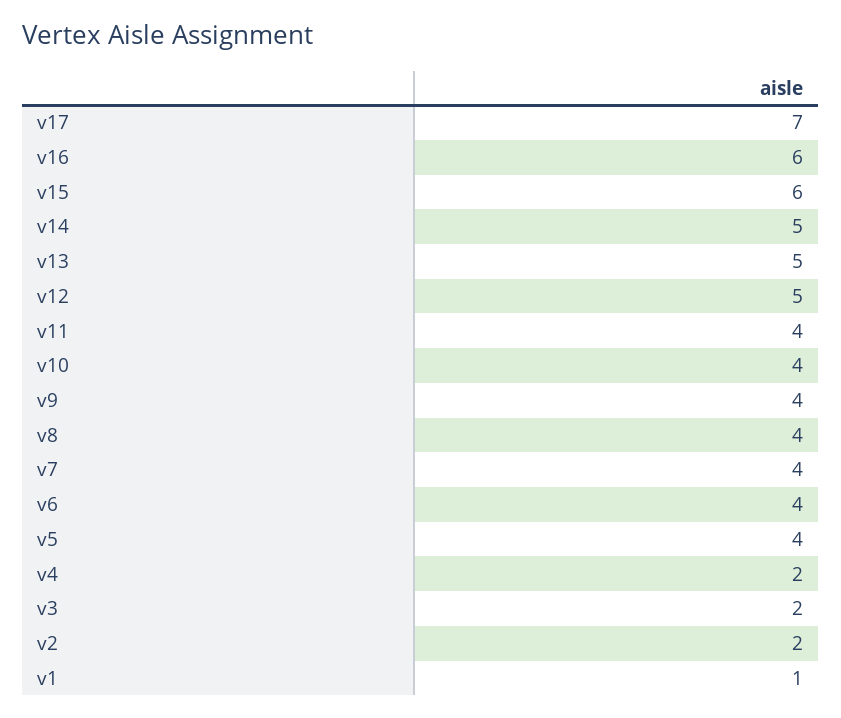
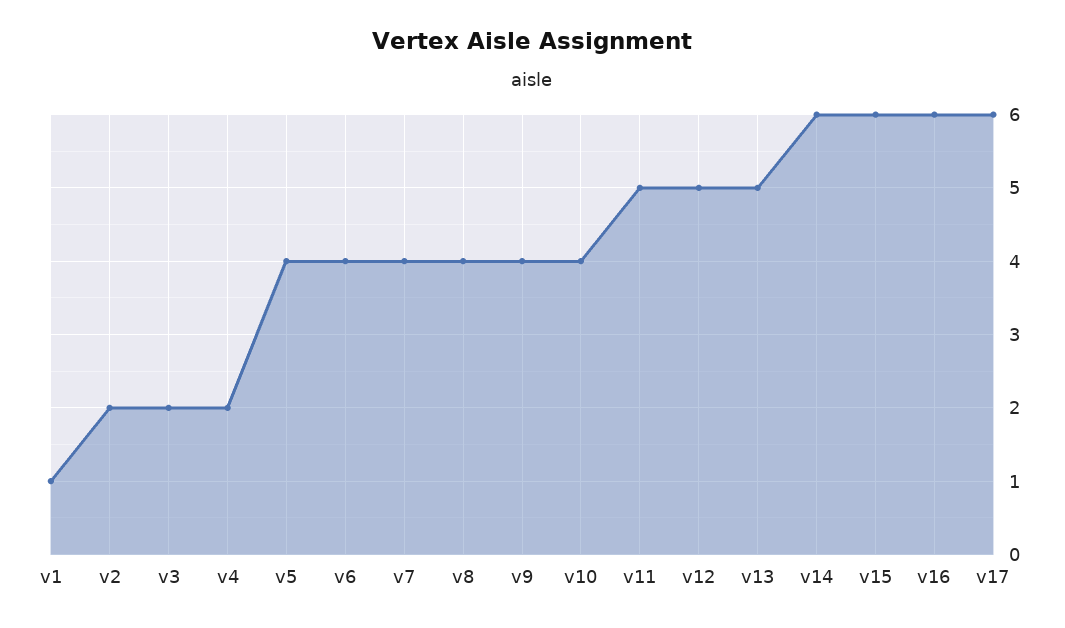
v17: 7 -> 6
v14: 5 -> 6
v11: 4 -> 5

